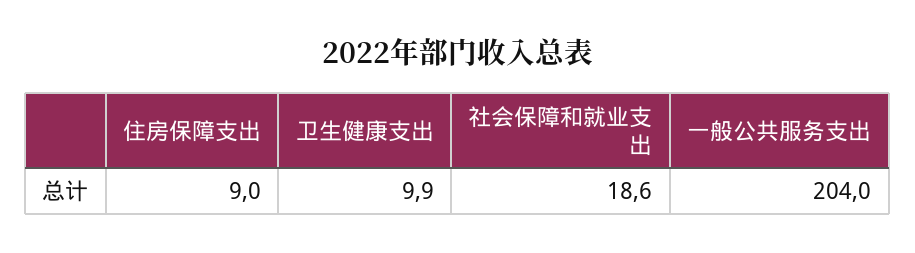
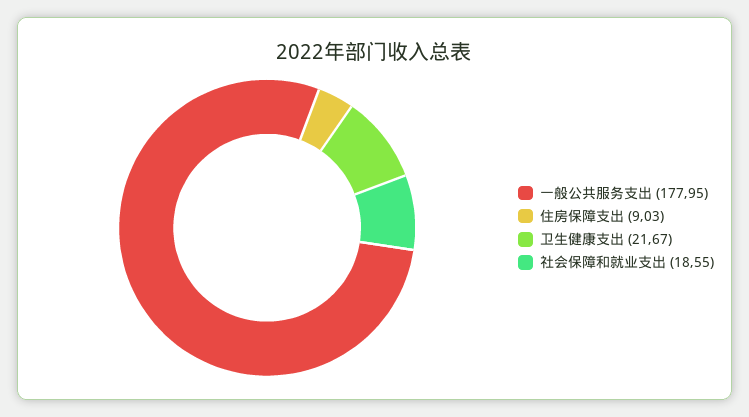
卫生健康支出: 9.9 -> 21.67
一般公共服务支出: 204 -> 177.95

